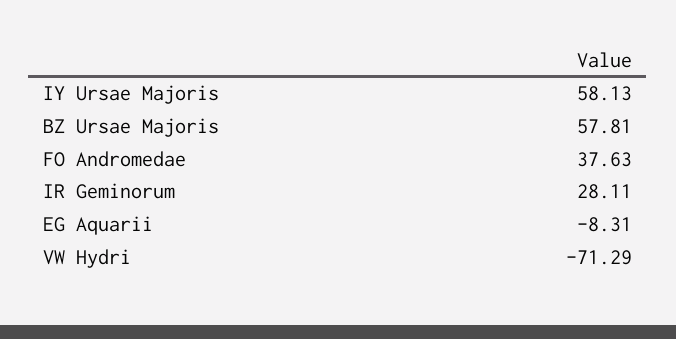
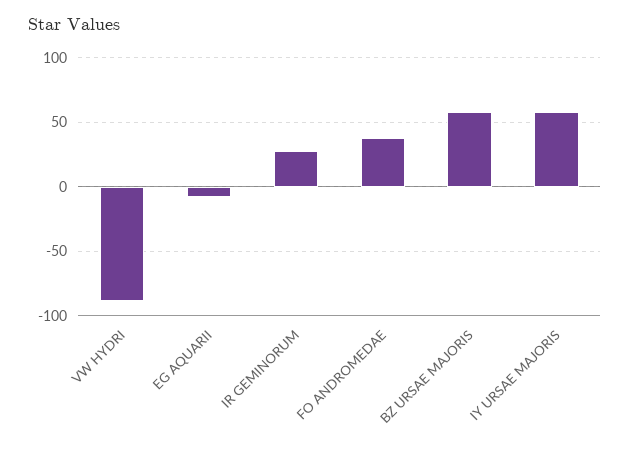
VW Hydri: -71.29 -> -90

